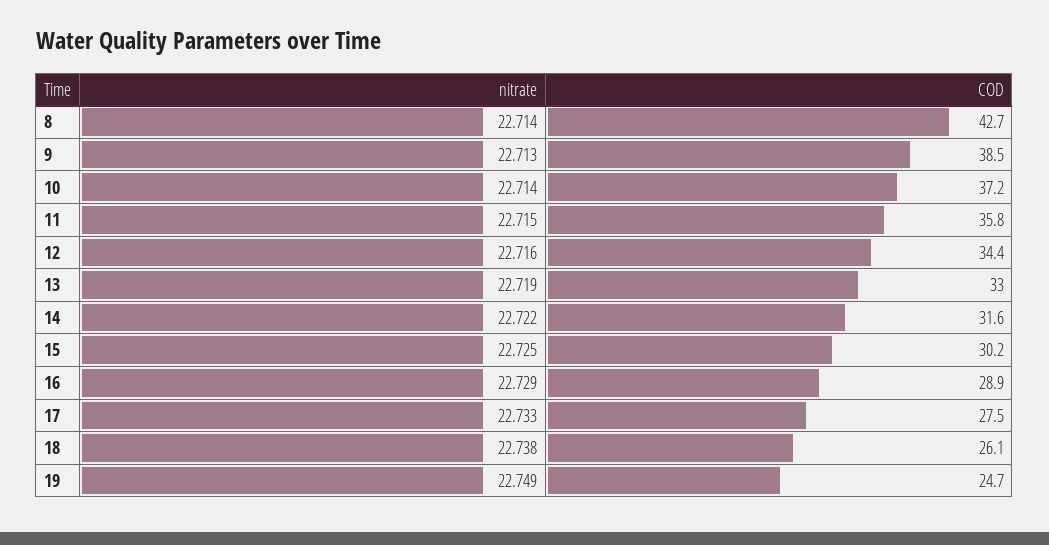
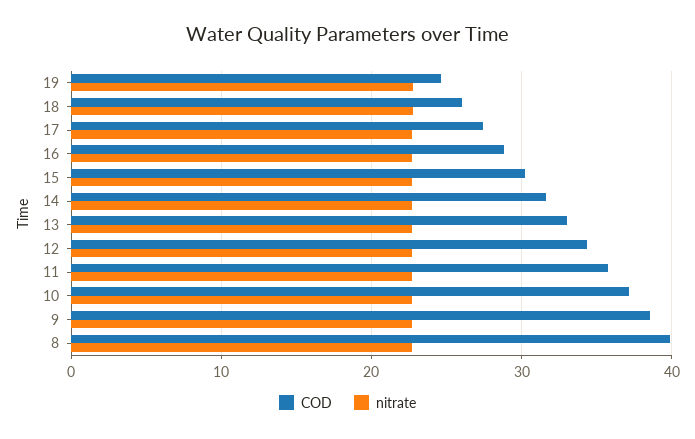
COD, 8: 42.7 -> 40

